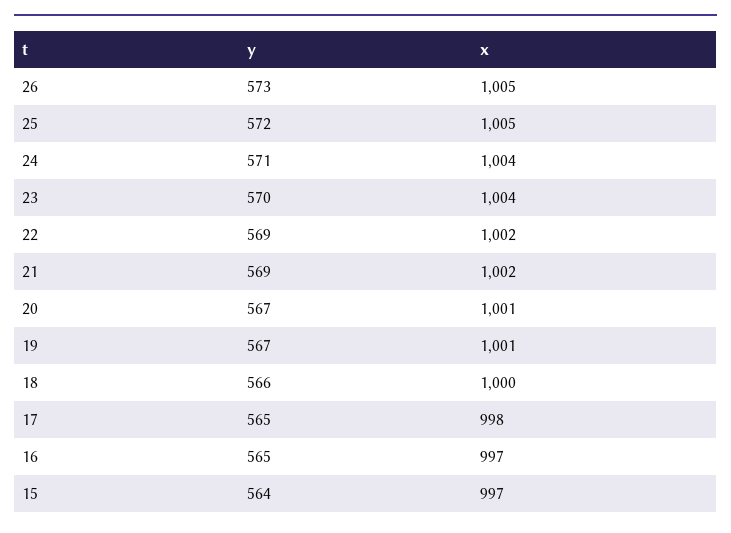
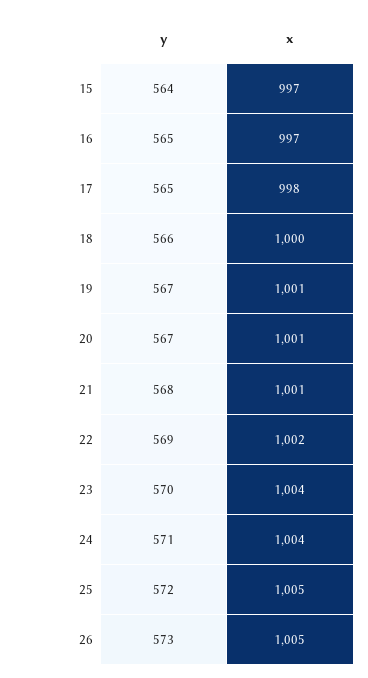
y, 21: 569 -> 568
x, 21: 1002 -> 1001

